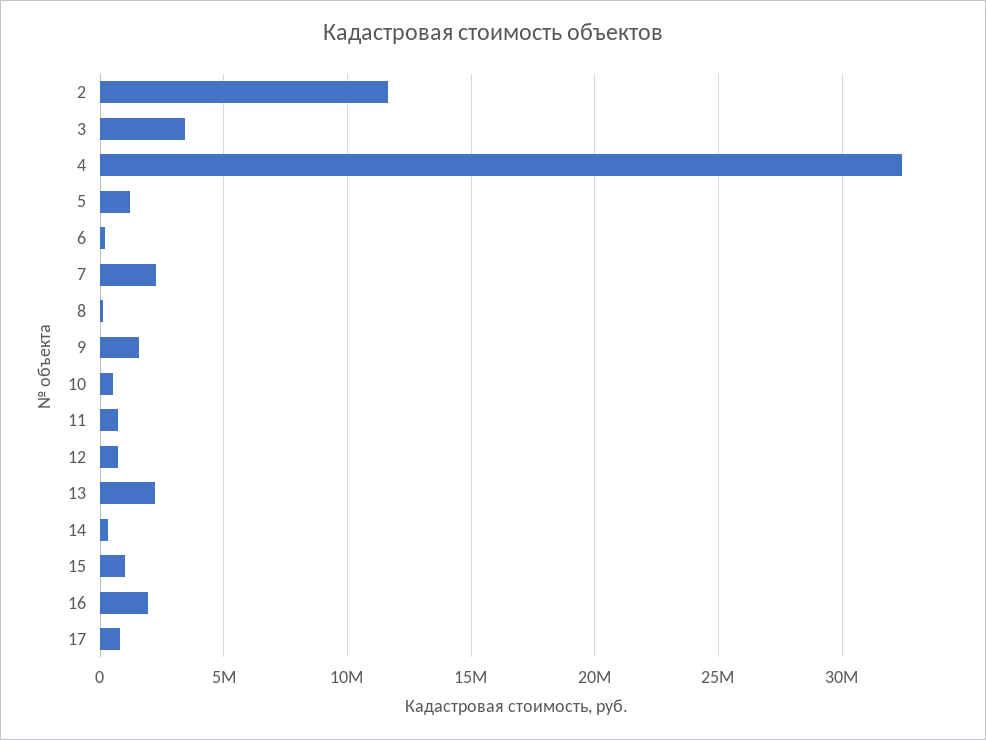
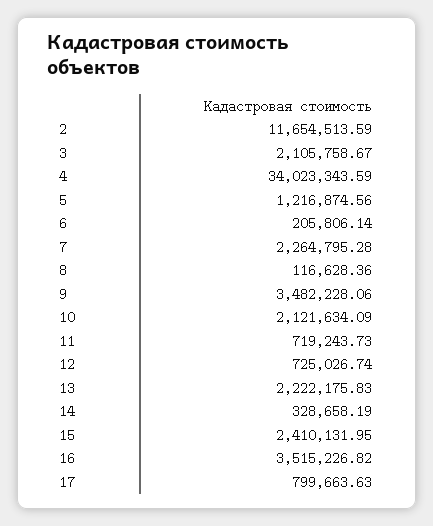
3: 3500000 -> 2105758.67
4: 32500000 -> 34023343.59
9: 1500000 -> 3482228.06
10: 500000 -> 2121634.09
15: 1000000 -> 2410131.95
16: 2000000 -> 3515226.82

